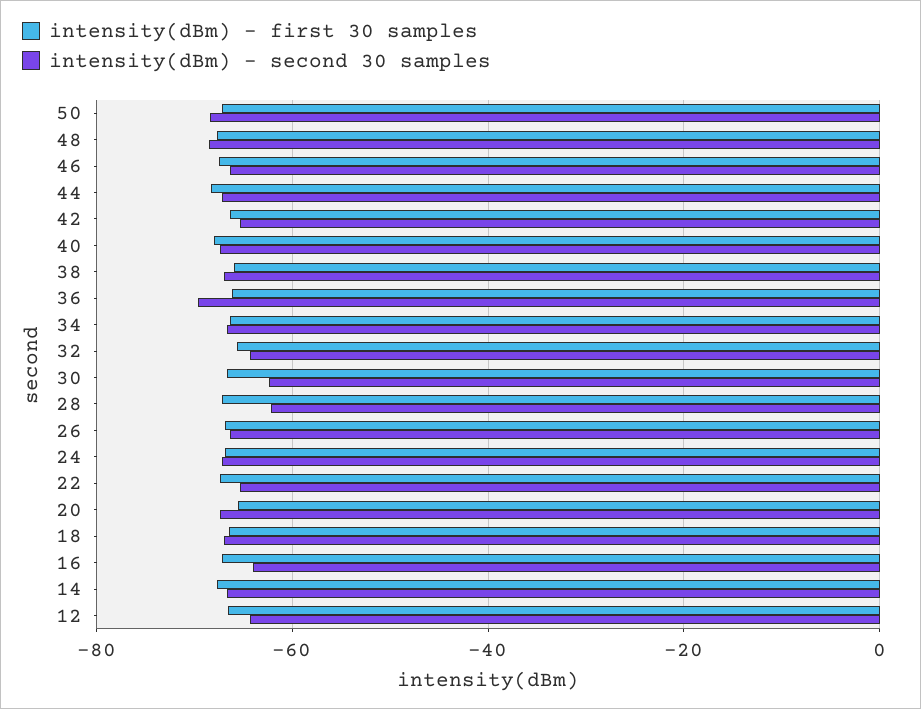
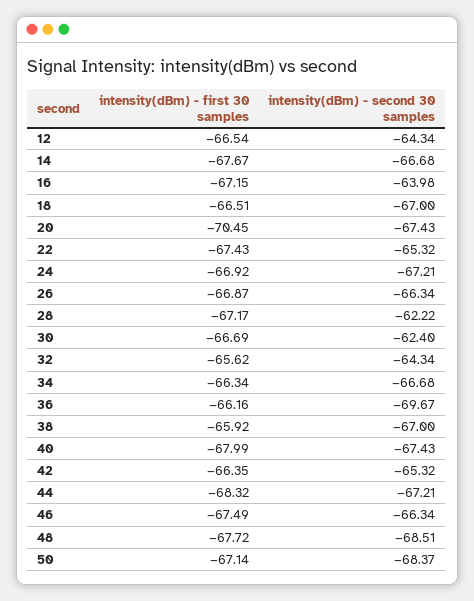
intensity(dBm) - first 30 samples, 20: -66 -> -70.45

